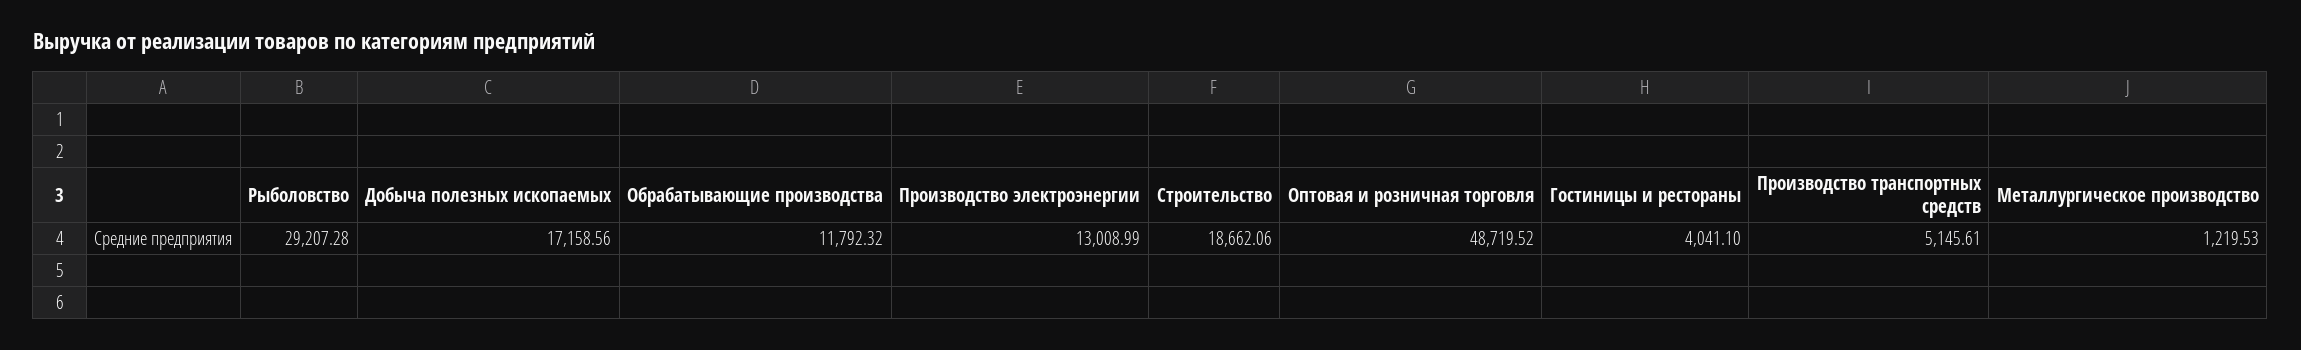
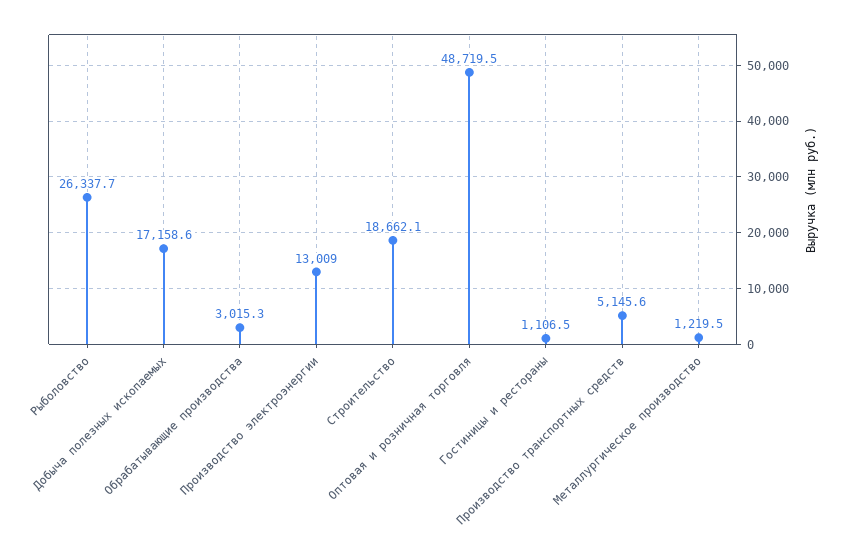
Рыболовство: 29207.28 -> 26337.7
Обрабатывающие производства: 11792.32 -> 3015.3
Гостиницы и рестораны: 4041.1 -> 1106.5

